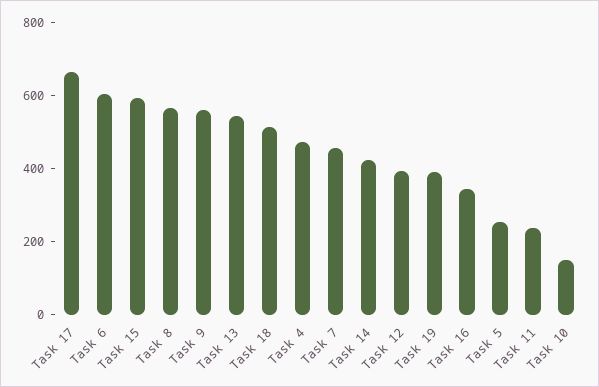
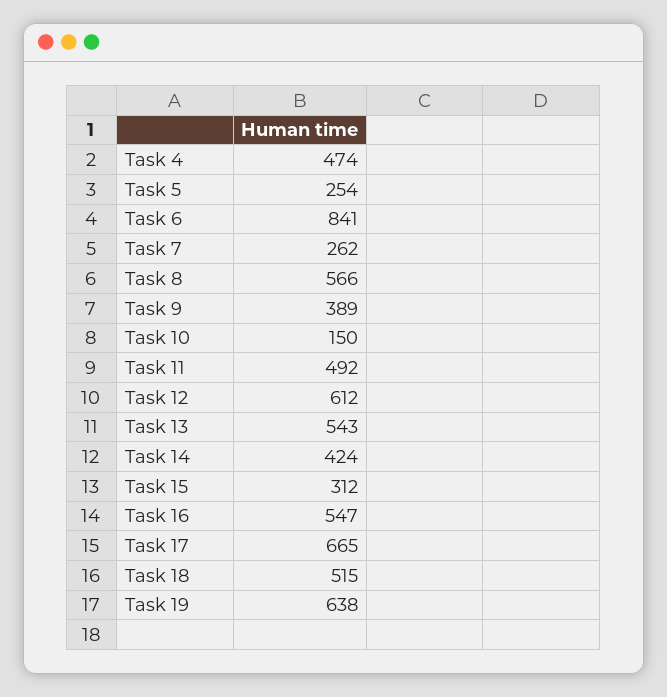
Task 6: 600 -> 841
Task 15: 600 -> 312
Task 9: 550 -> 389
Task 7: 450 -> 262
Task 12: 400 -> 612
Task 19: 400 -> 638
Task 16: 350 -> 547
Task 11: 250 -> 492

